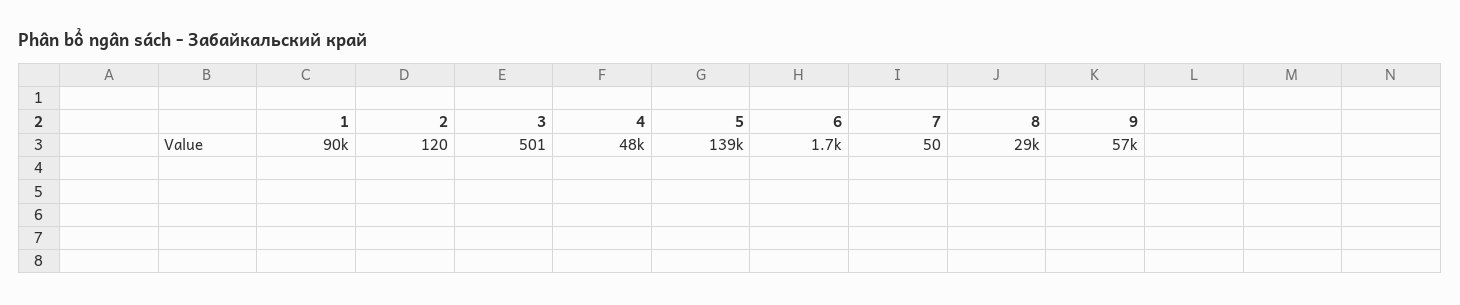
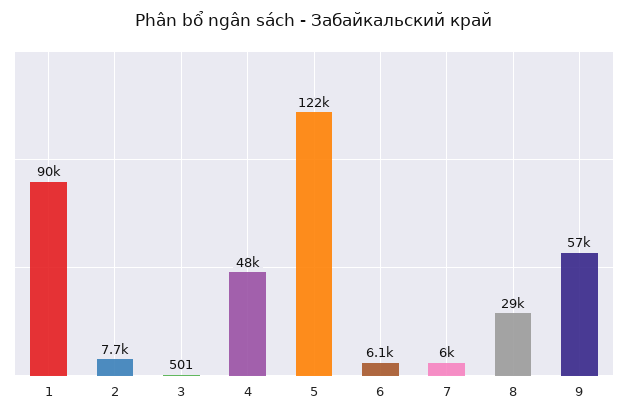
2: 120 -> 7700
5: 139000 -> 122000
6: 1700 -> 6100
7: 50 -> 6000

